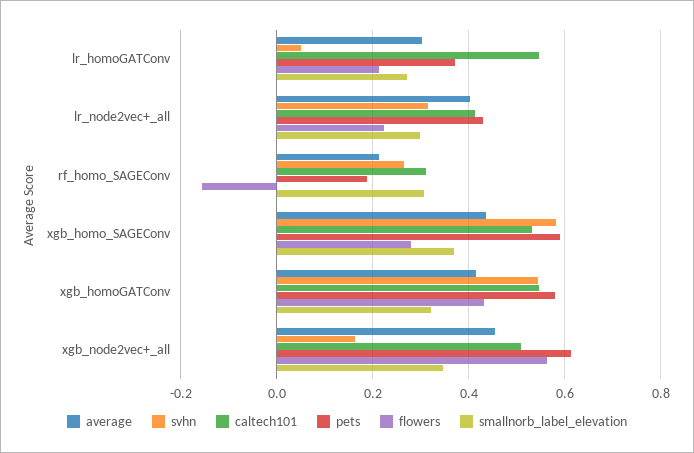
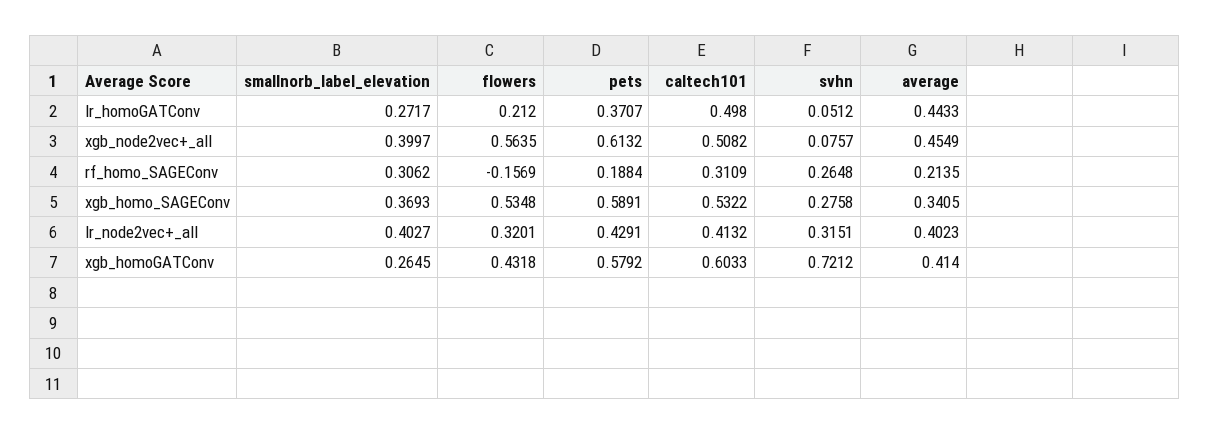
average, lr_homoGATConv: 0.3 -> 0.4433
caltech101, lr_homoGATConv: 0.54 -> 0.498
flowers, lr_node2vec+_all: 0.22 -> 0.3201
smallnorb_label_elevation, lr_node2vec+_all: 0.3 -> 0.4027
average, xgb_homo_SAGEConv: 0.44 -> 0.3405
svhn, xgb_homo_SAGEConv: 0.58 -> 0.2758
flowers, xgb_homo_SAGEConv: 0.28 -> 0.5348
svhn, xgb_homoGATConv: 0.54 -> 0.7212
caltech101, xgb_homoGATConv: 0.54 -> 0.6033
smallnorb_label_elevation, xgb_homoGATConv: 0.32 -> 0.2645
svhn, xgb_node2vec+_all: 0.16 -> 0.0757
smallnorb_label_elevation, xgb_node2vec+_all: 0.34 -> 0.3997

